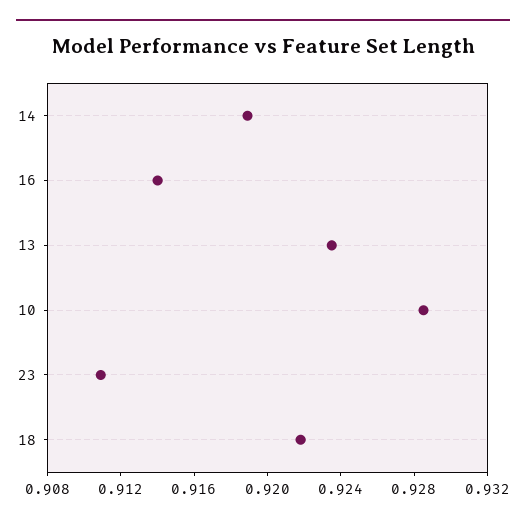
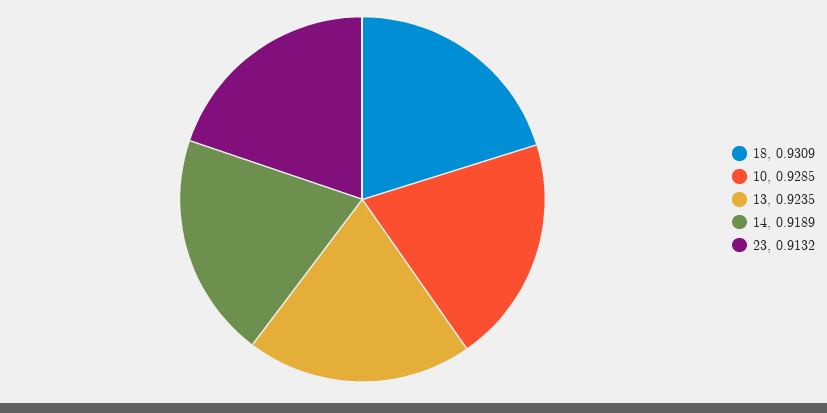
16: 0.914 -> none
23: 0.911 -> 0.9132
18: 0.922 -> 0.9309

